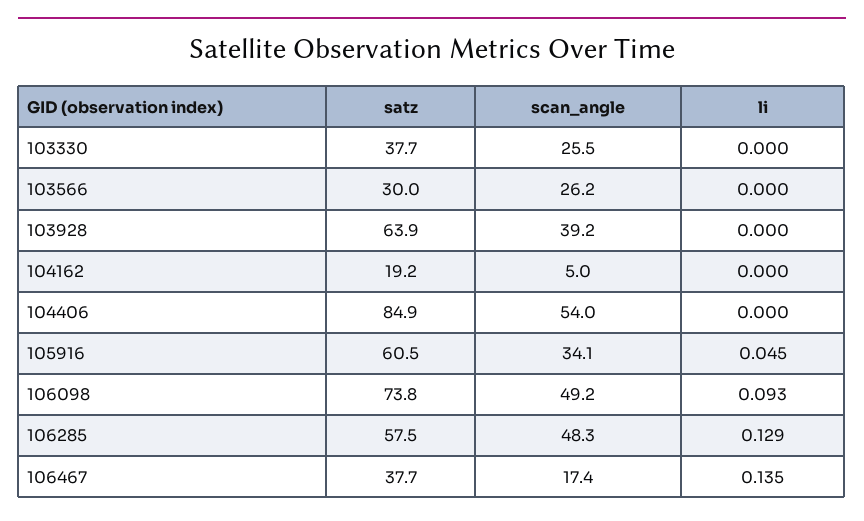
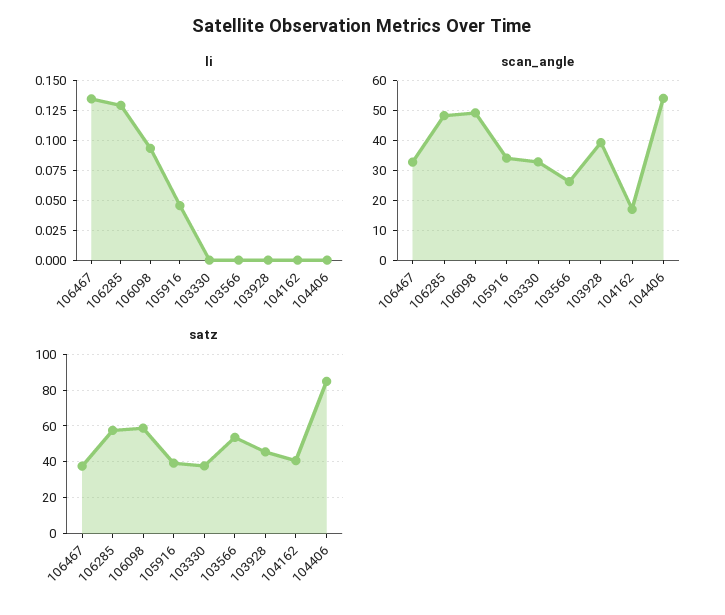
scan_angle, 103330: 25.5 -> 32.5
satz, 103566: 30 -> 55
satz, 103928: 63.9 -> 45
satz, 104162: 19.2 -> 40
scan_angle, 104162: 5 -> 17.5
satz, 105916: 60.5 -> 40
satz, 106098: 73.8 -> 60
scan_angle, 106467: 17.4 -> 32.5

